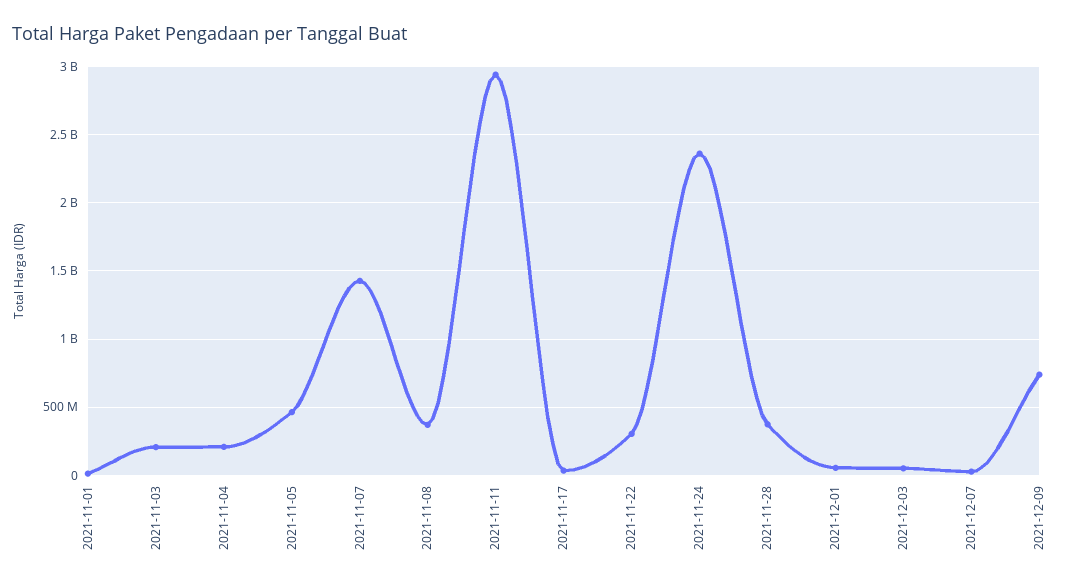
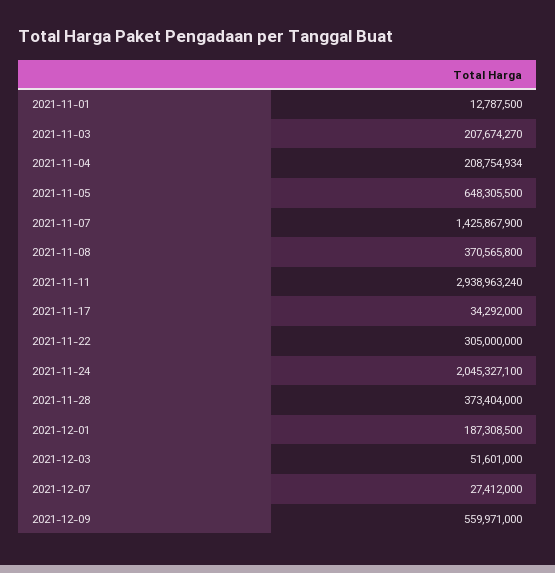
2021-11-05: 450000000 -> 648305500
2021-11-24: 2350000000 -> 2045327100
2021-12-01: 50000000 -> 187308500
2021-12-09: 750000000 -> 559971000

